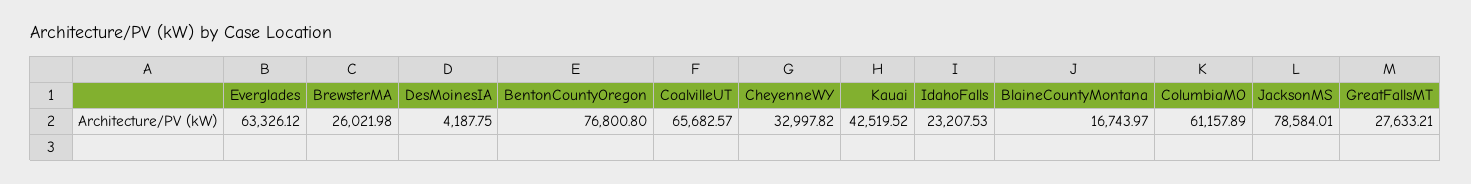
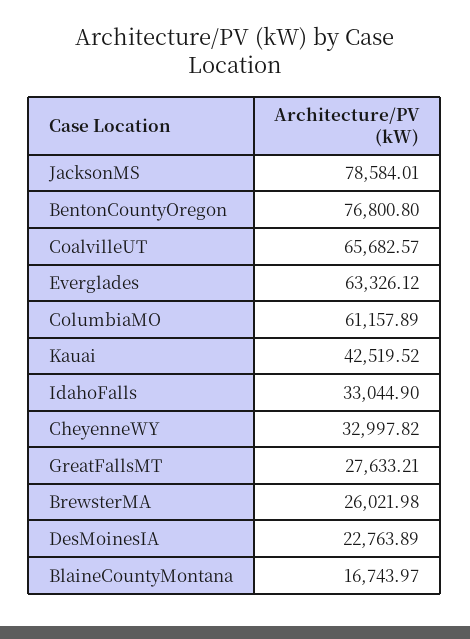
DesMoinesIA: 4187.75 -> 22763.89
IdahoFalls: 23207.53 -> 33044.9

